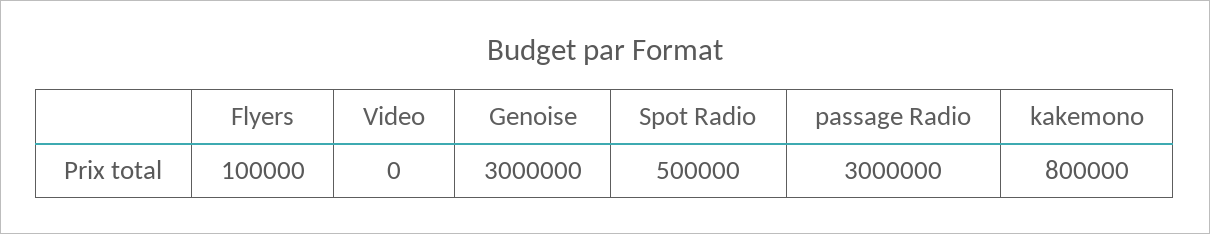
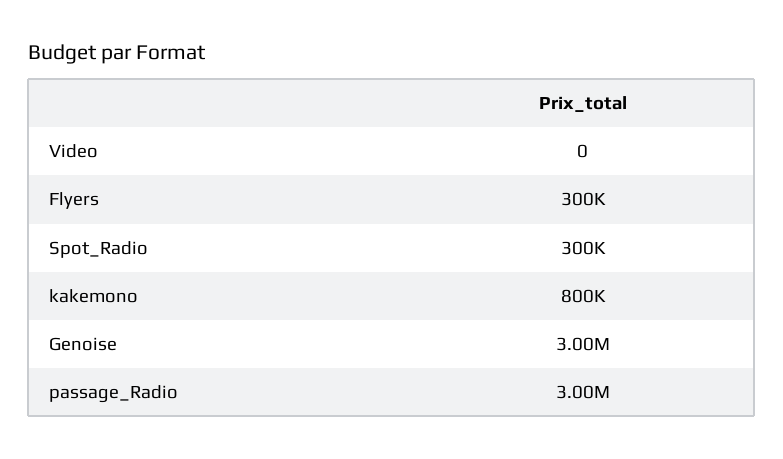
Flyers: 100000 -> 300000
Spot Radio: 500000 -> 300000

